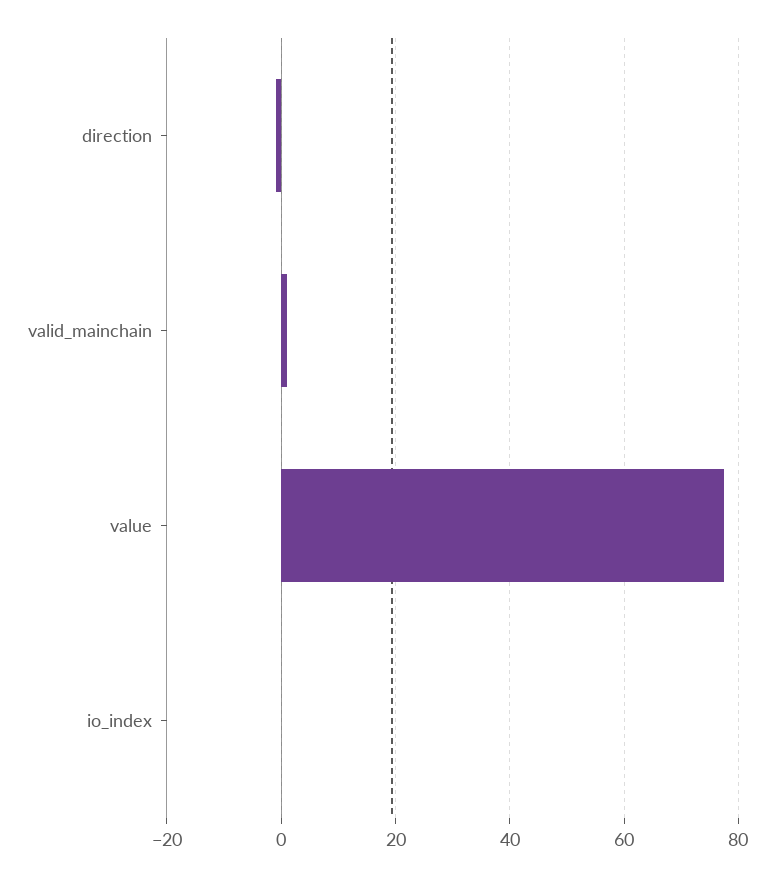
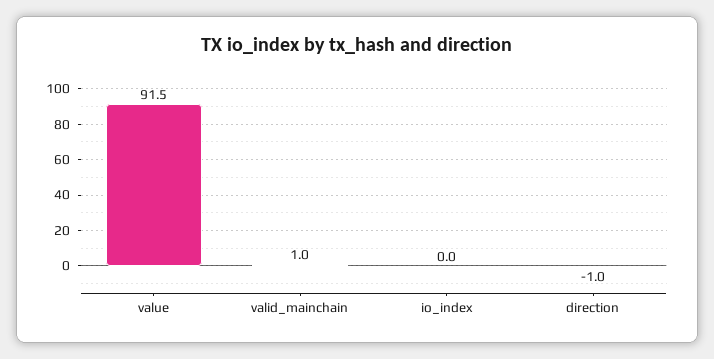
value: 78 -> 91.5

